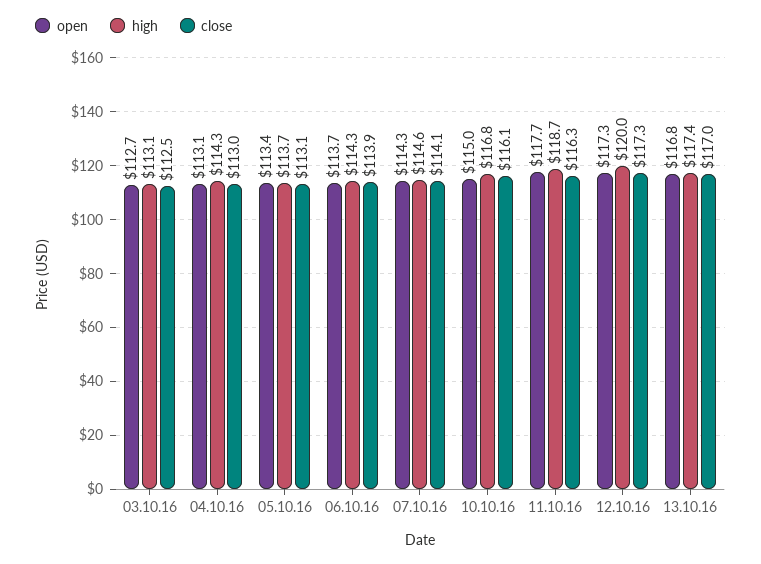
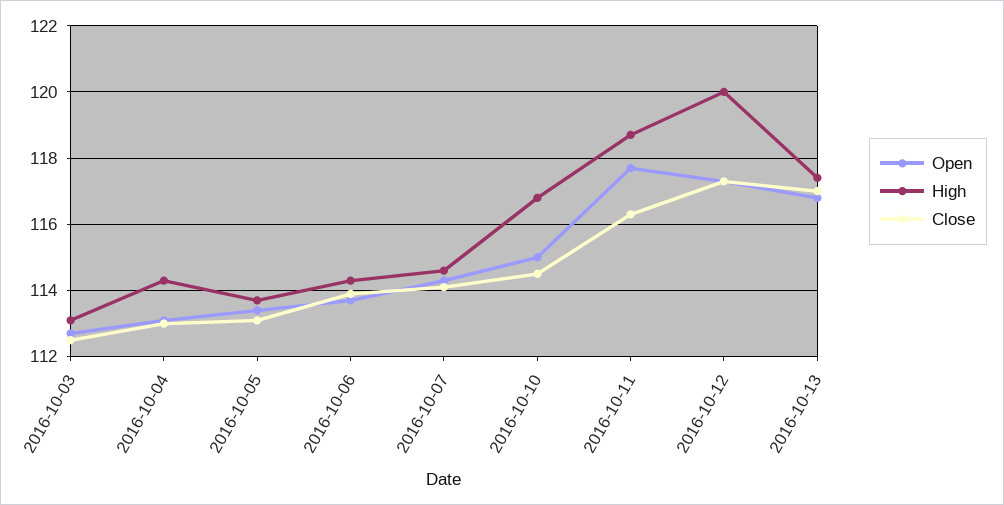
close, 10.10.16: 116.1 -> 114.5

